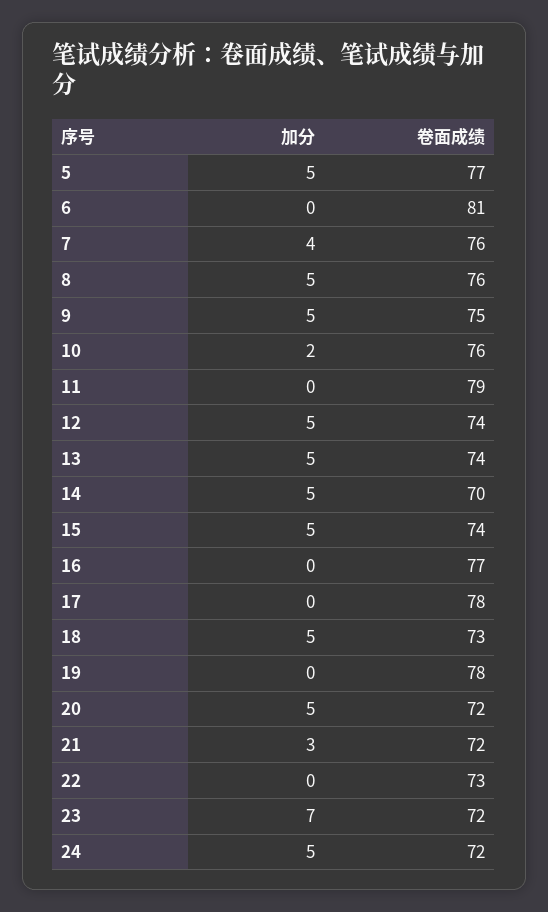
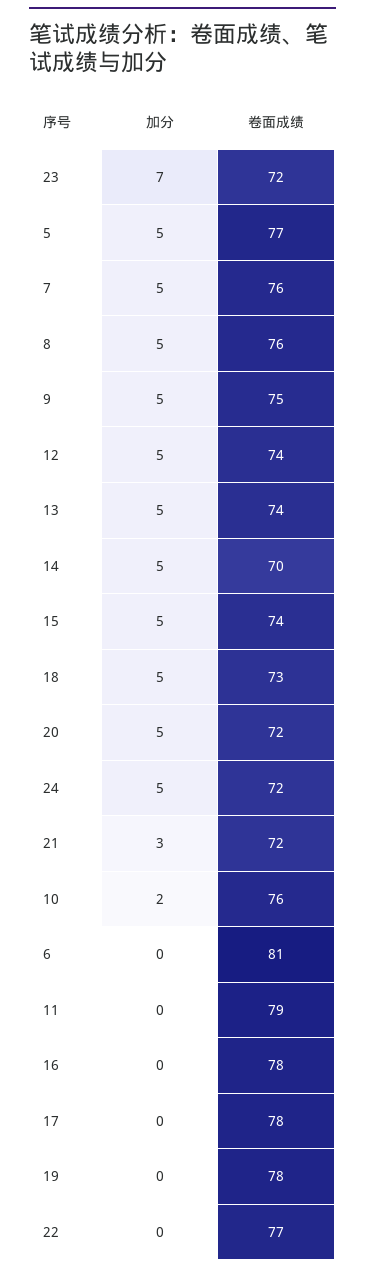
加分, 7: 4 -> 5
卷面成绩, 16: 77 -> 78
卷面成绩, 22: 73 -> 77

